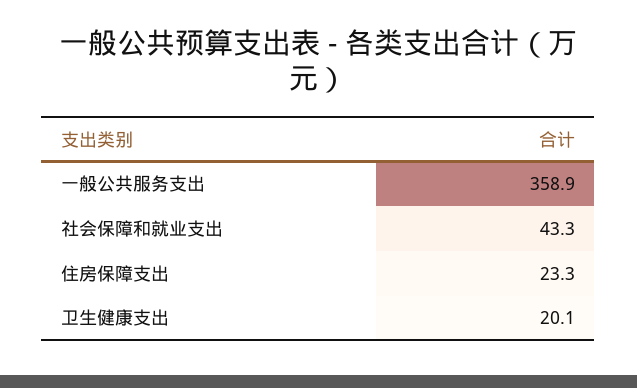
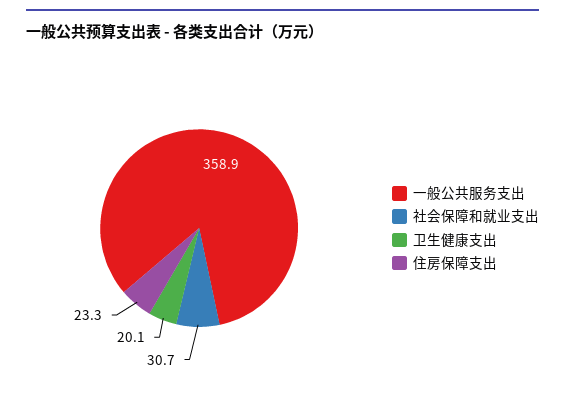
社会保障和就业支出: 43.3 -> 30.7

